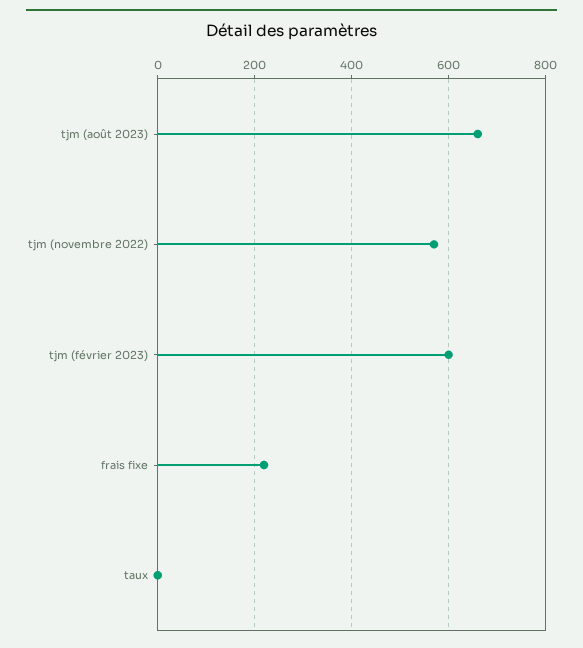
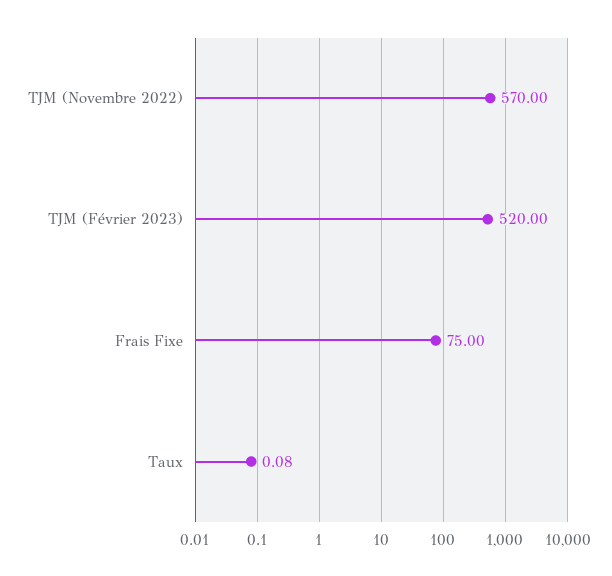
tjm (août 2023): 660 -> none
tjm (février 2023): 600 -> 520
frais fixe: 220 -> 75

